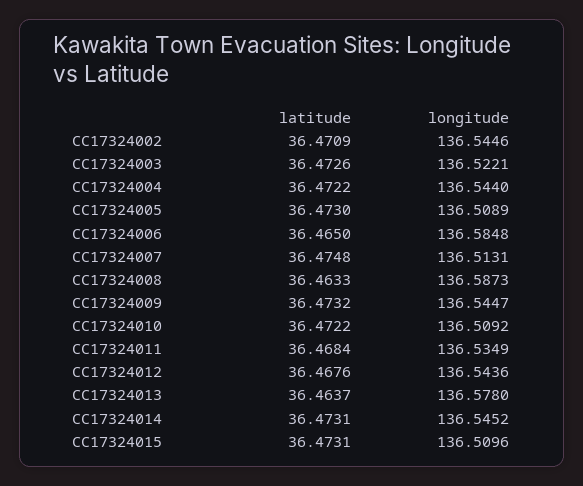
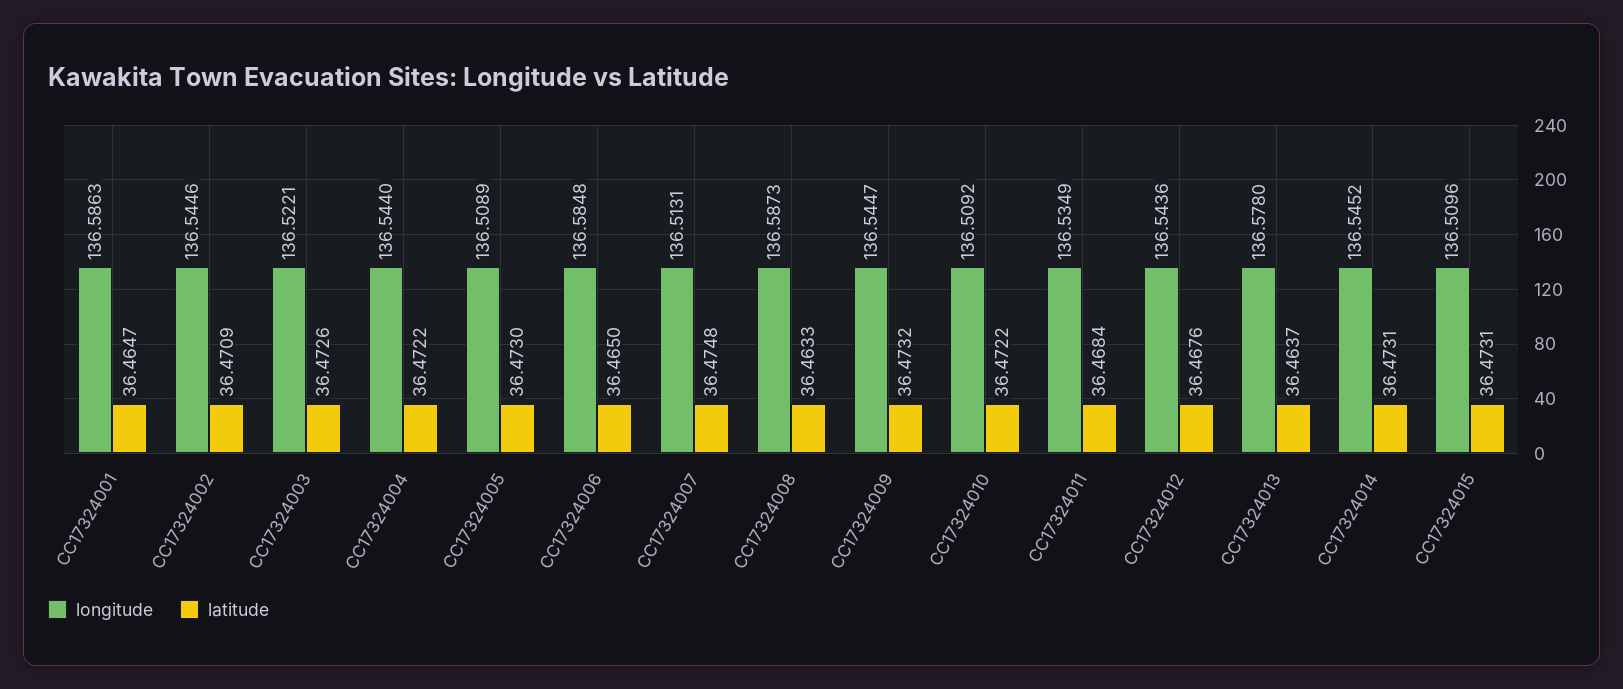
longitude, CC17324001: none -> 136.5863
latitude, CC17324001: none -> 36.4647

